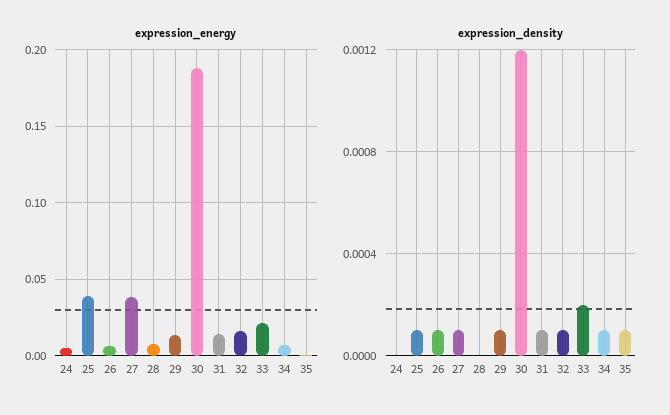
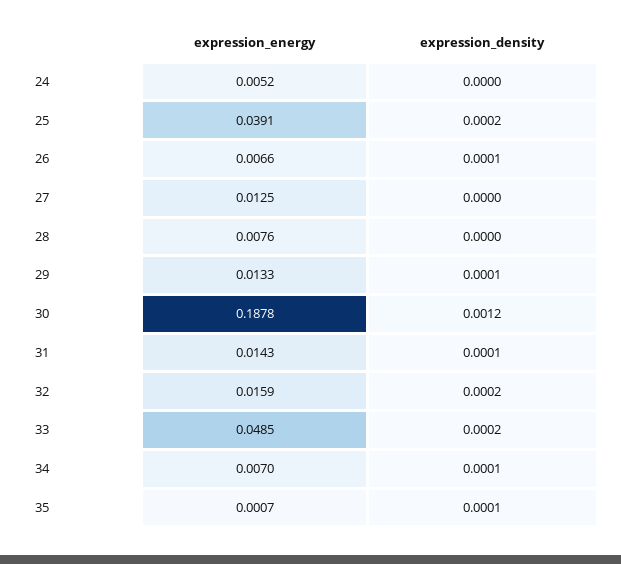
expression_energy, 27: 0.04 -> 0.0125
expression_energy, 33: 0.02 -> 0.0485
expression_density, 25: 0.0001 -> 0.0002
expression_density, 27: 0.0001 -> 0
expression_density, 32: 0.0001 -> 0.0002

